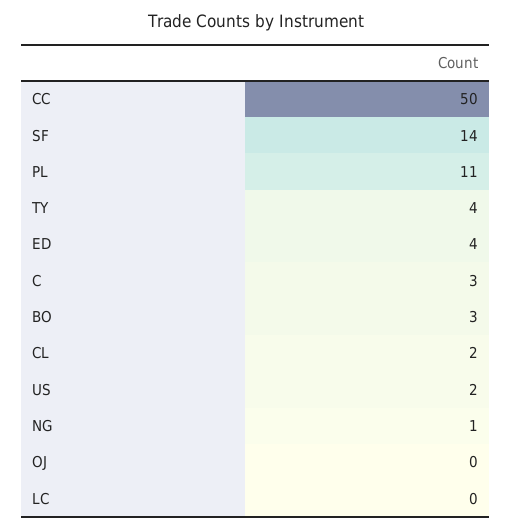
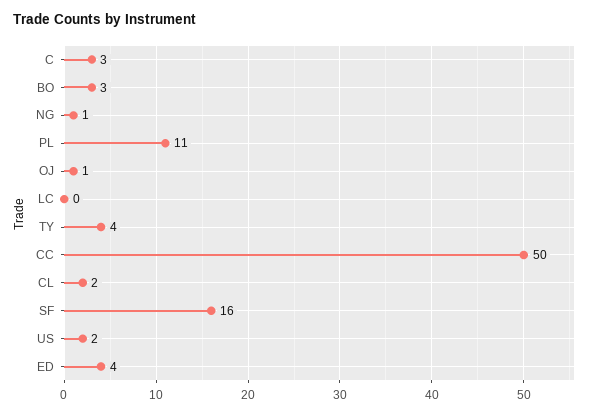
SF: 14 -> 16
OJ: 0 -> 1

